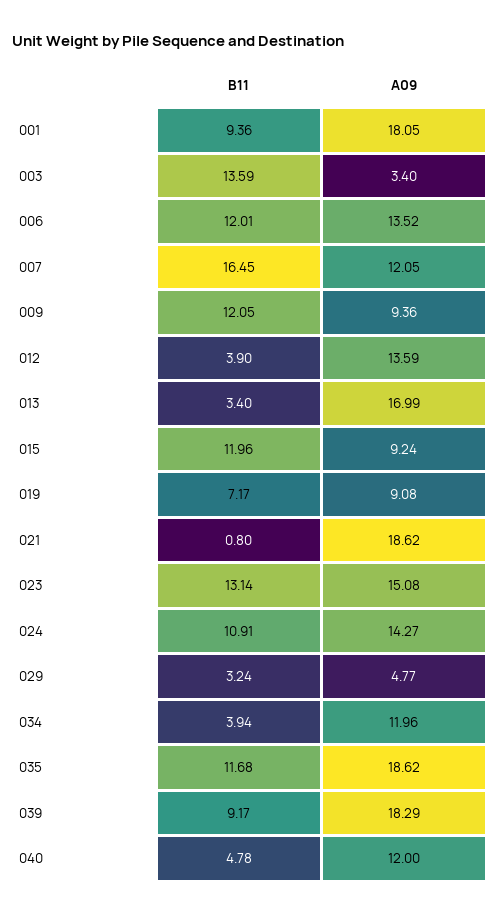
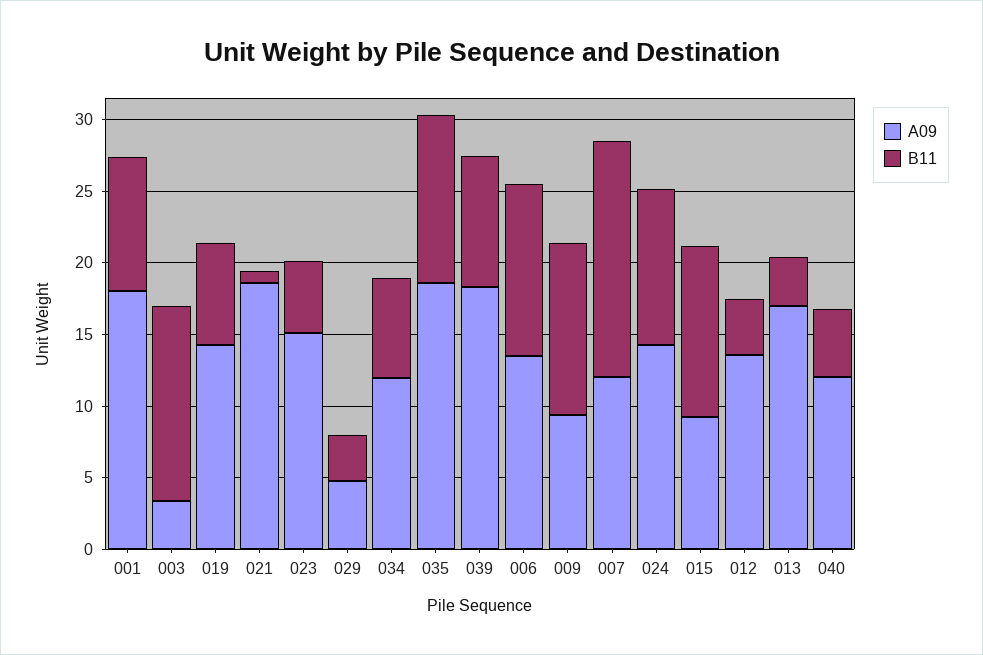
A09, 019: 9.08 -> 14
B11, 023: 13.14 -> 5
B11, 034: 3.94 -> 7

